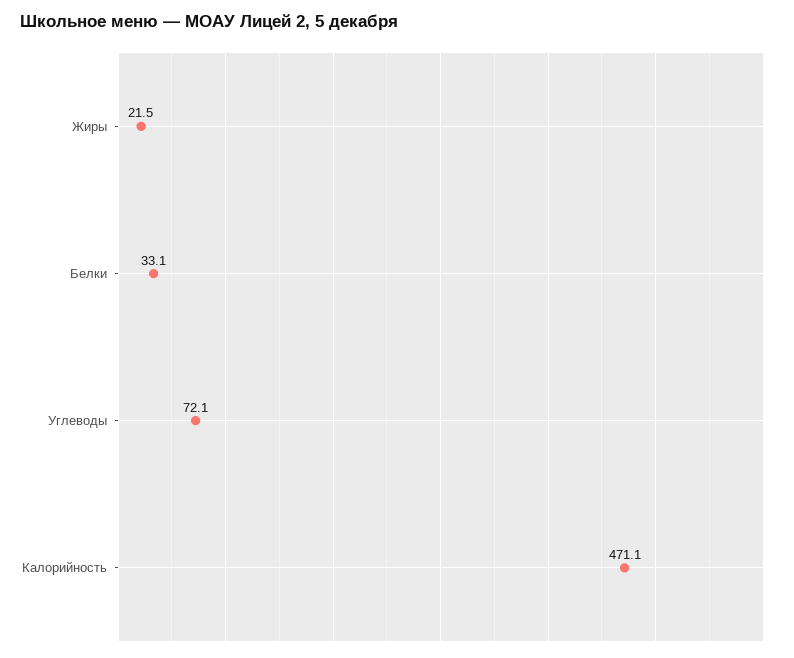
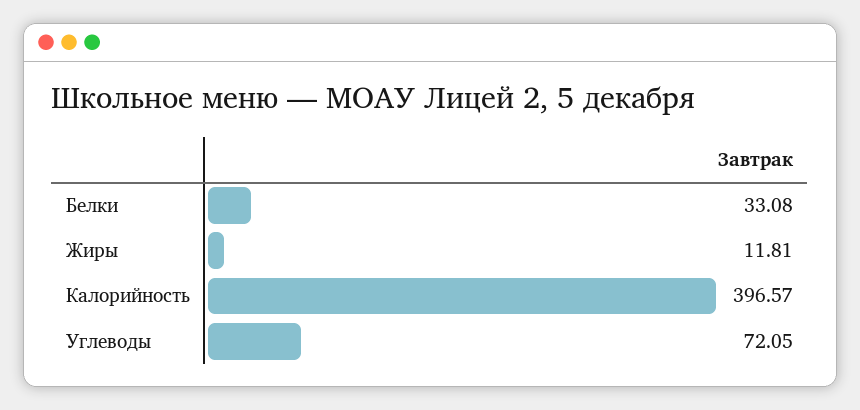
Жиры: 21.5 -> 11.81
Калорийность: 471.1 -> 396.57

